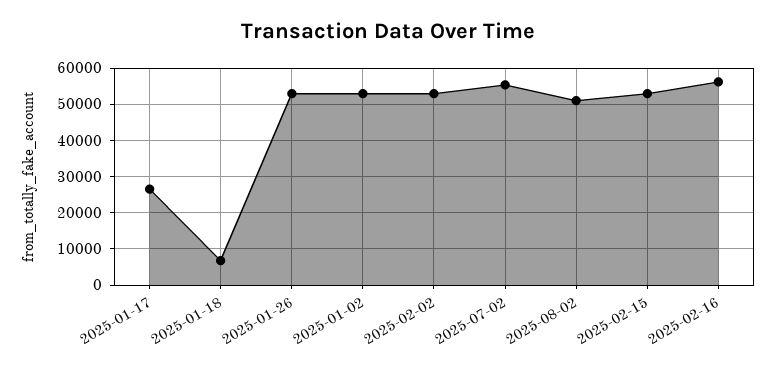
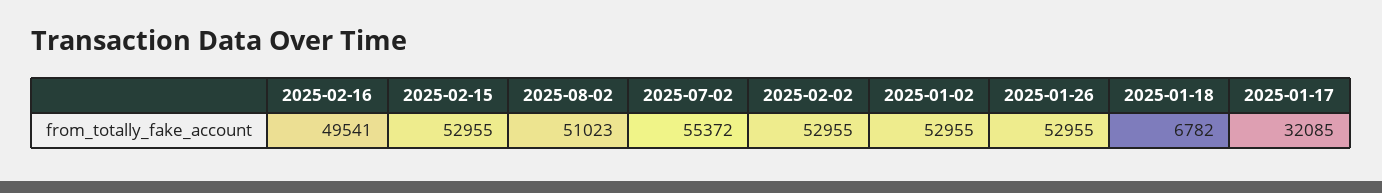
2025-01-17: 26000 -> 32085
2025-02-16: 56000 -> 49541

